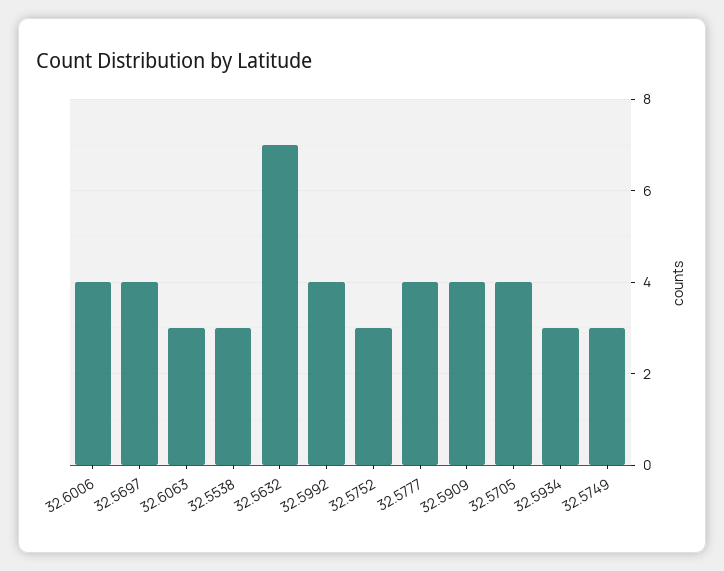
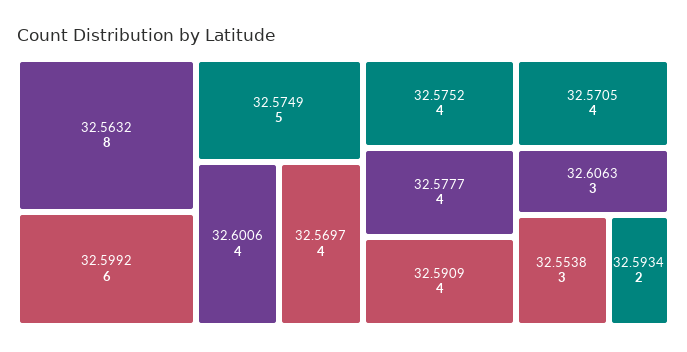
32.5632: 7 -> 8
32.5992: 4 -> 6
32.5752: 3 -> 4
32.5934: 3 -> 2
32.5749: 3 -> 5

